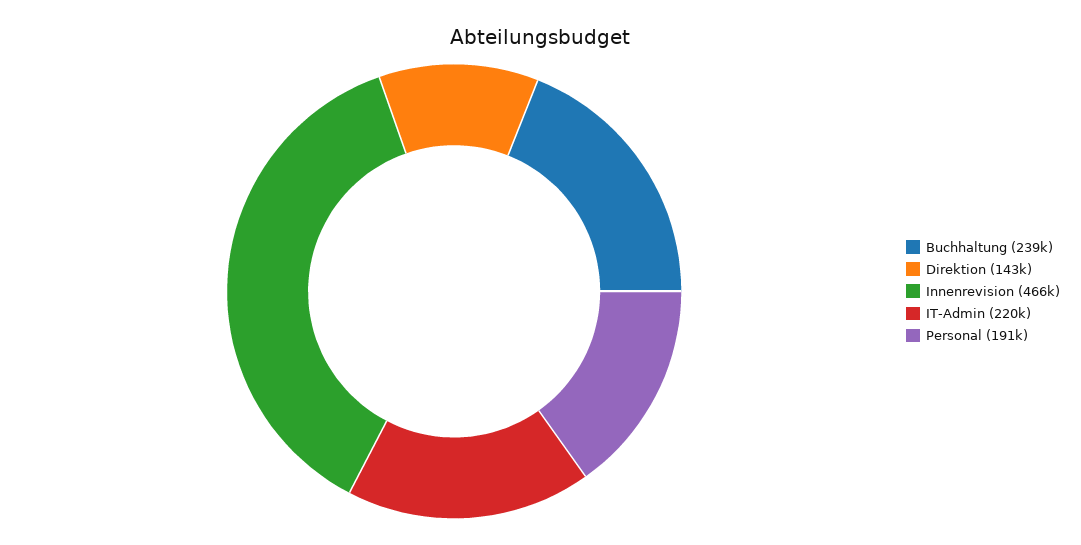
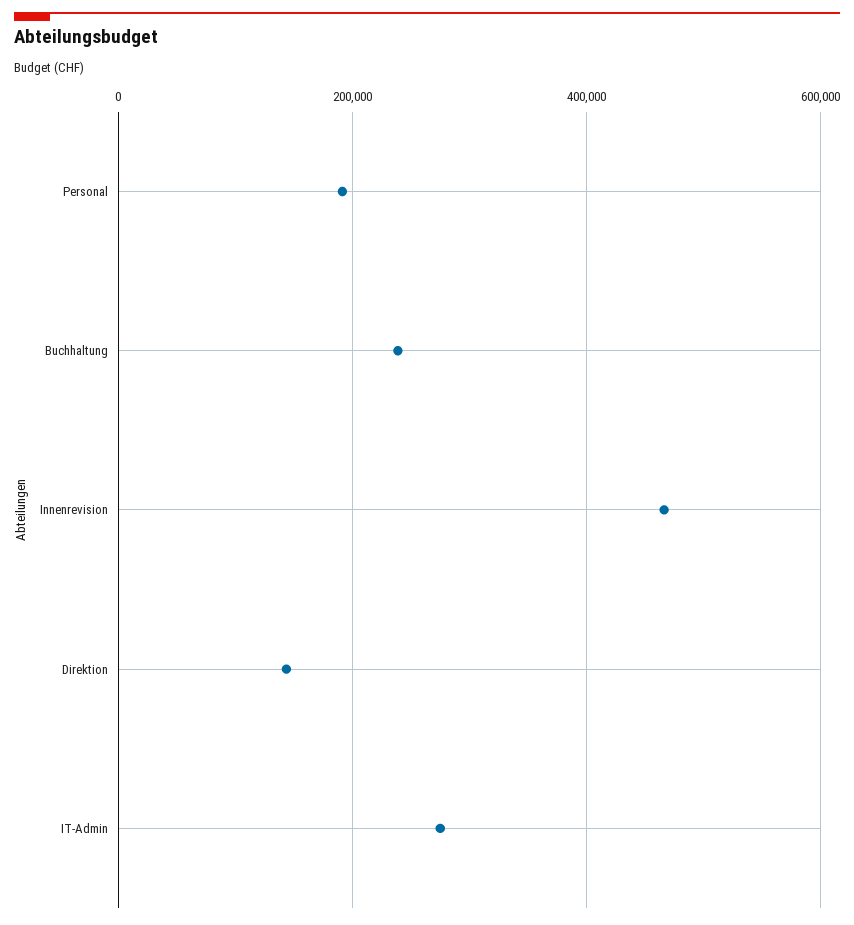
IT-Admin: 220000 -> 280000

